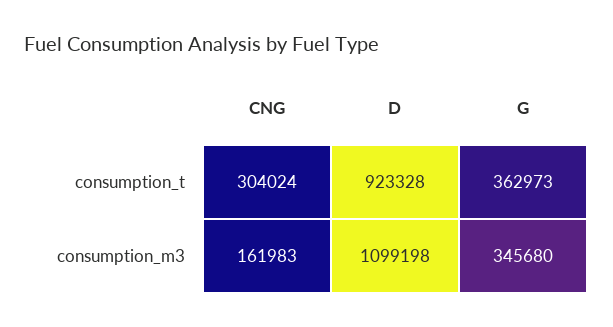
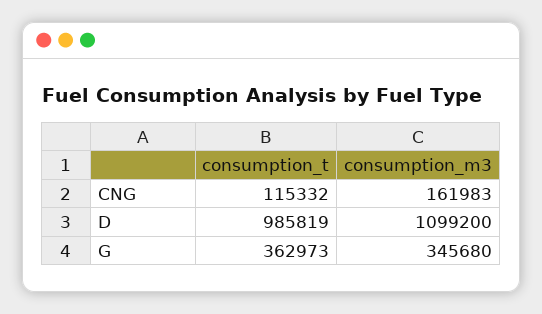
CNG, consumption_t: 304024 -> 115332
D, consumption_t: 923328 -> 985819
D, consumption_m3: 1099198 -> 1099200

